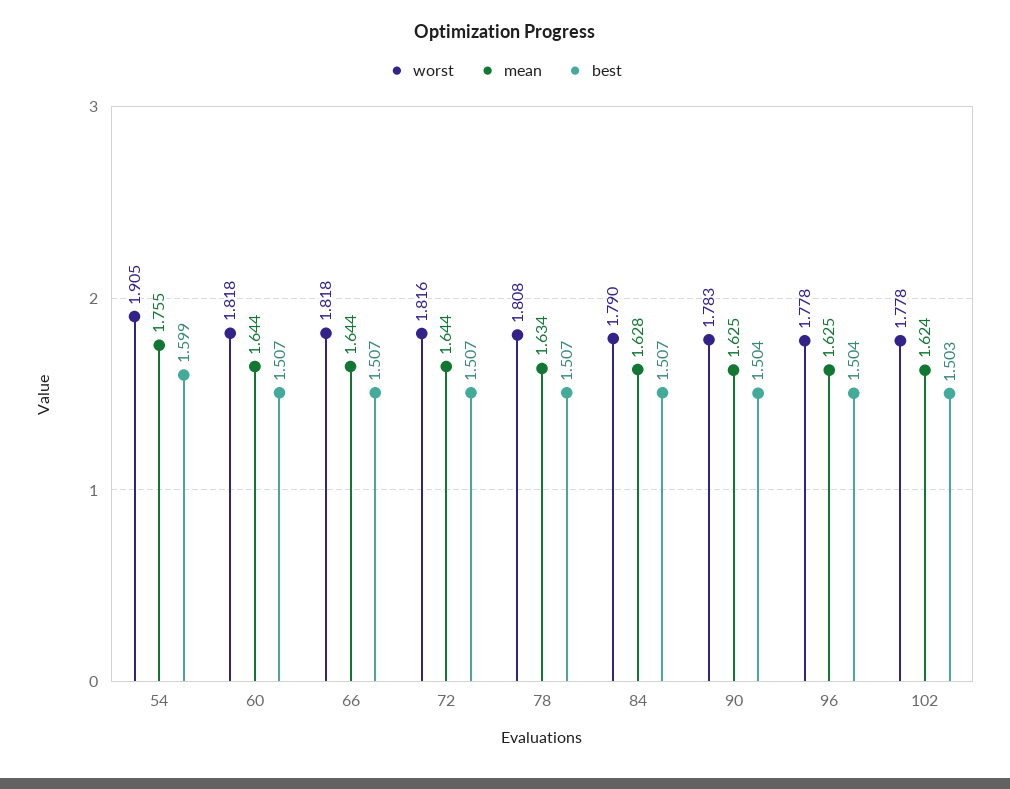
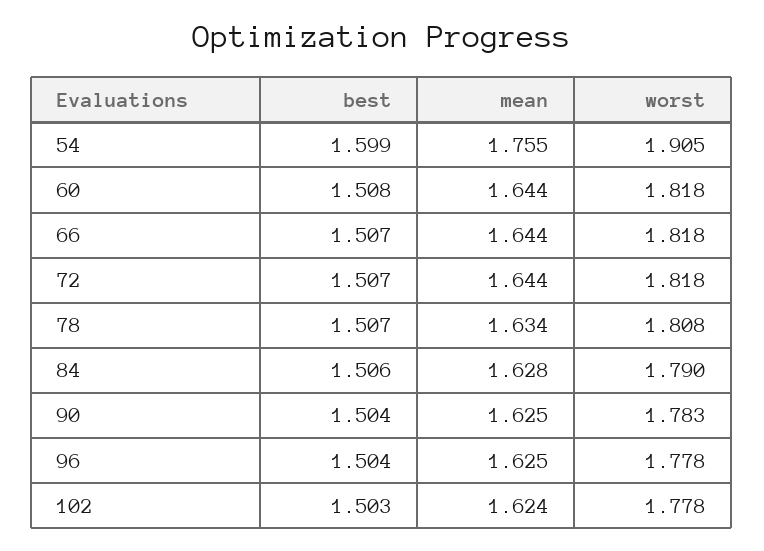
best, 60: 1.507 -> 1.508
worst, 72: 1.816 -> 1.818
best, 84: 1.507 -> 1.506

